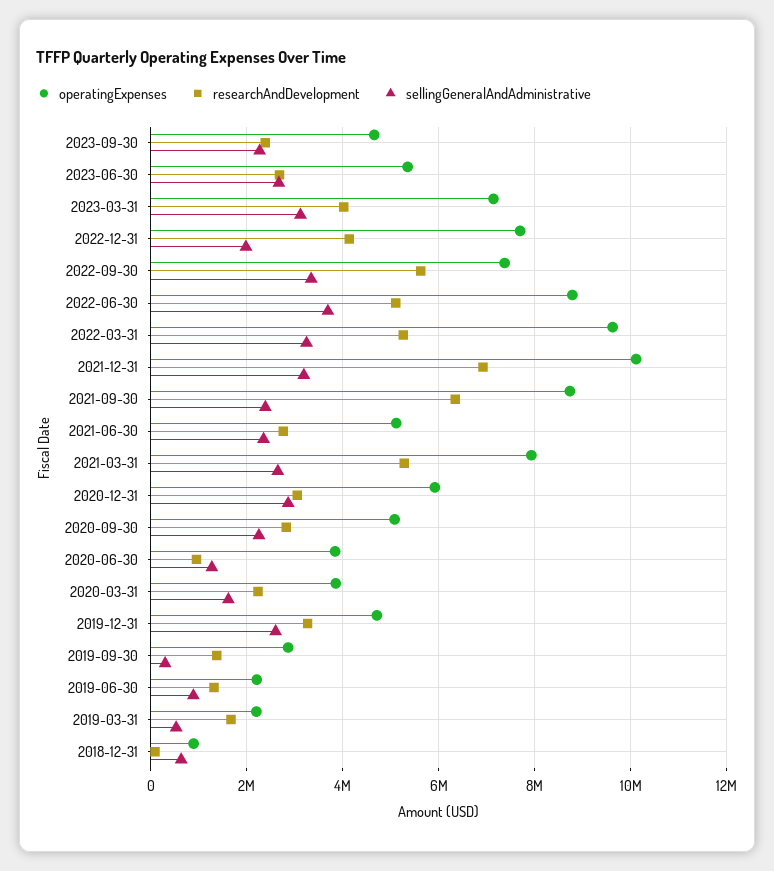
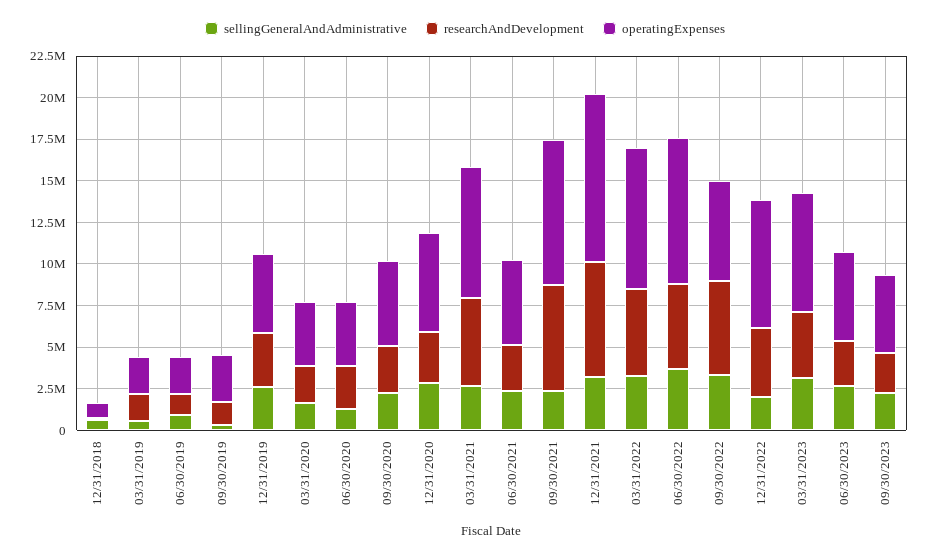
operatingExpenses, 2022-09-30: 7400000 -> 6000000
operatingExpenses, 2022-03-31: 9600000 -> 8500000
researchAndDevelopment, 2020-06-30: 1000000 -> 2500000

